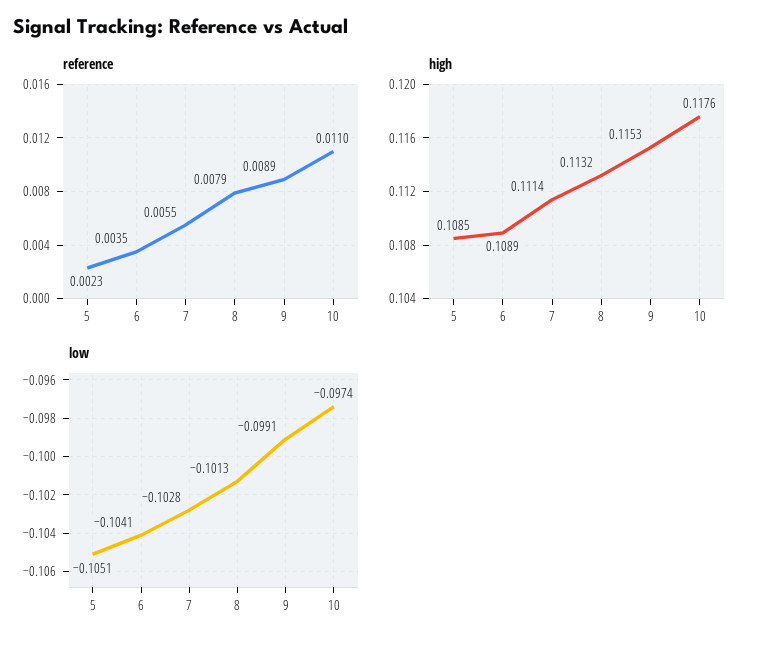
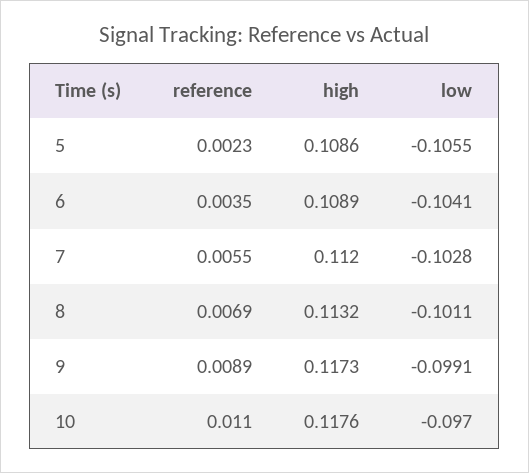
reference, 8: 0.0079 -> 0.0069
high, 5: 0.1085 -> 0.1086
high, 7: 0.1114 -> 0.112
high, 9: 0.1153 -> 0.1173
low, 5: -0.1051 -> -0.1055
low, 8: -0.1013 -> -0.1011
low, 10: -0.0974 -> -0.097

